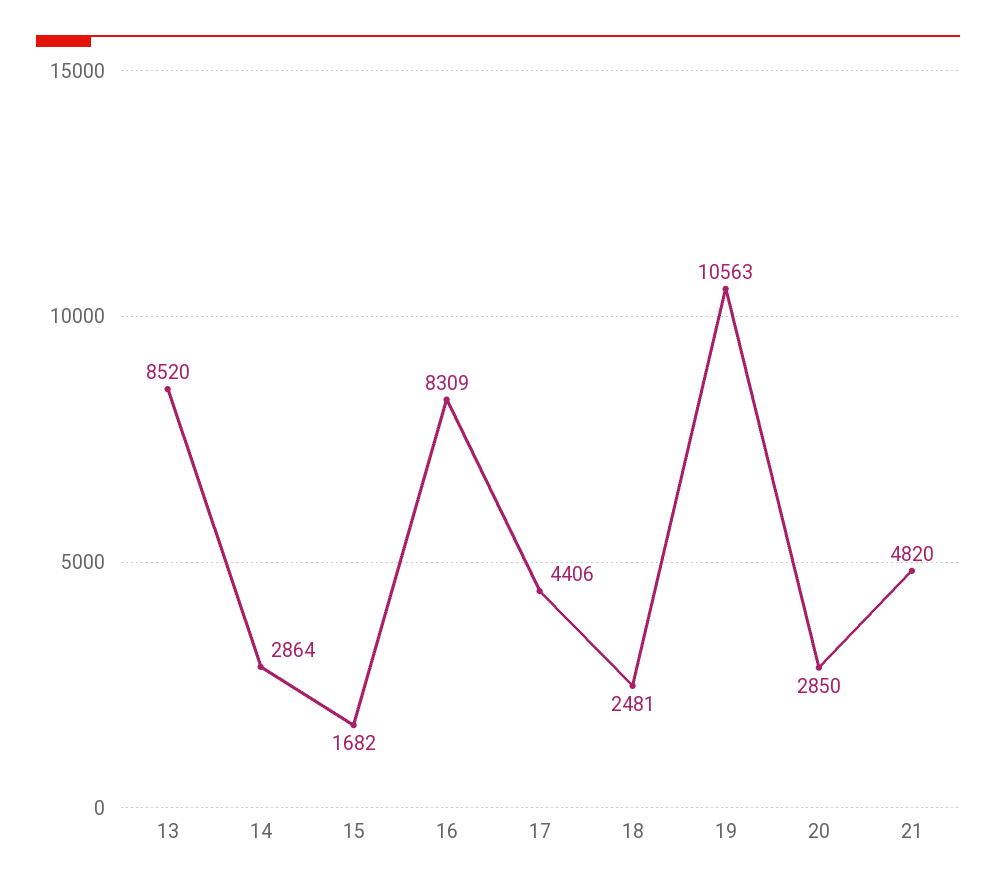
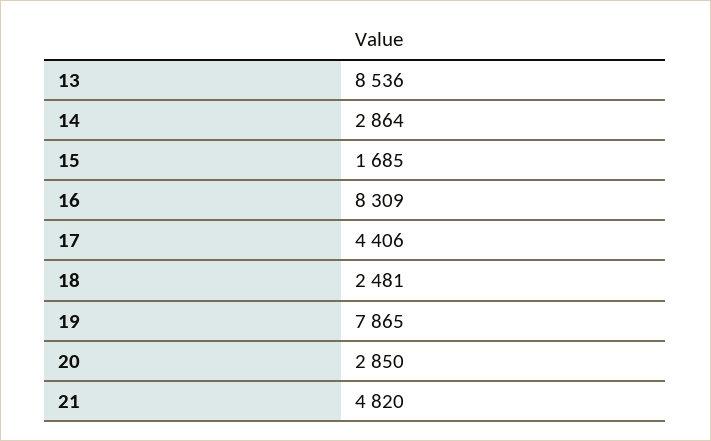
13: 8520 -> 8536
15: 1682 -> 1685
19: 10563 -> 7865

